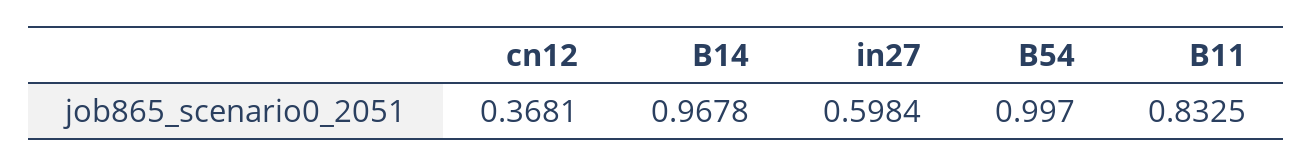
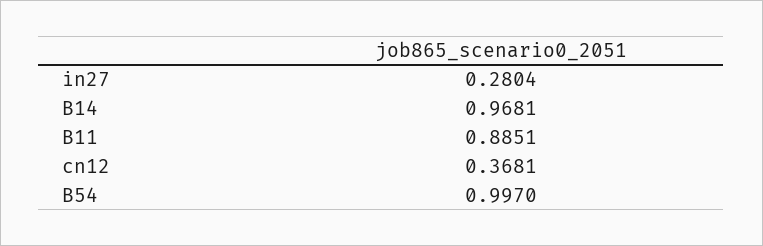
B14: 0.9678 -> 0.9681
in27: 0.5984 -> 0.2804
B11: 0.8325 -> 0.8851

